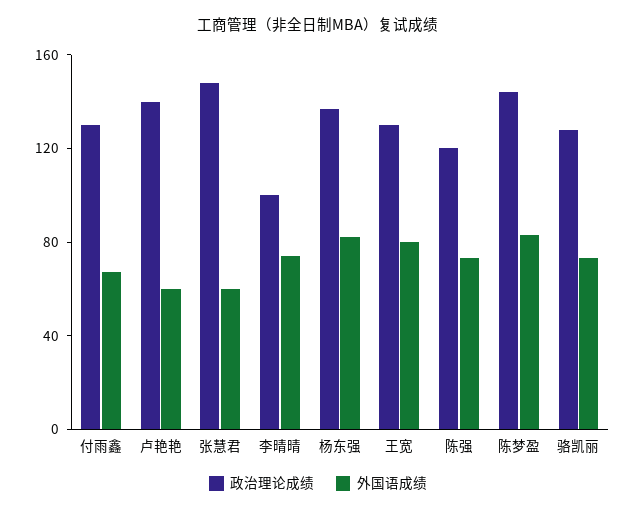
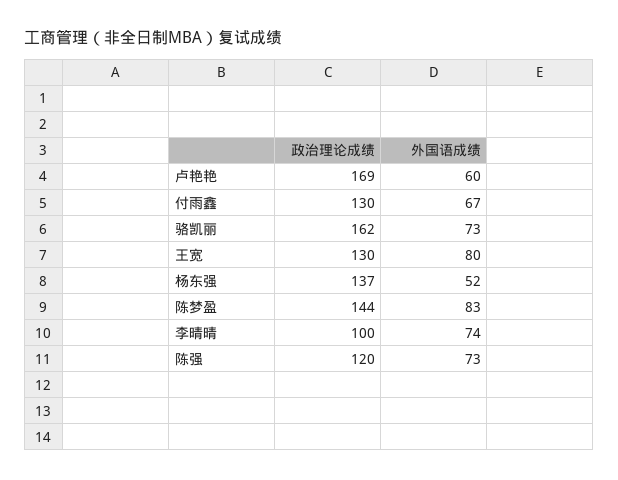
政治理论成绩, 卢艳艳: 140 -> 169
政治理论成绩, 张慧君: 150 -> none
外国语成绩, 张慧君: 60 -> none
外国语成绩, 杨东强: 80 -> 52
政治理论成绩, 骆凯丽: 130 -> 162

